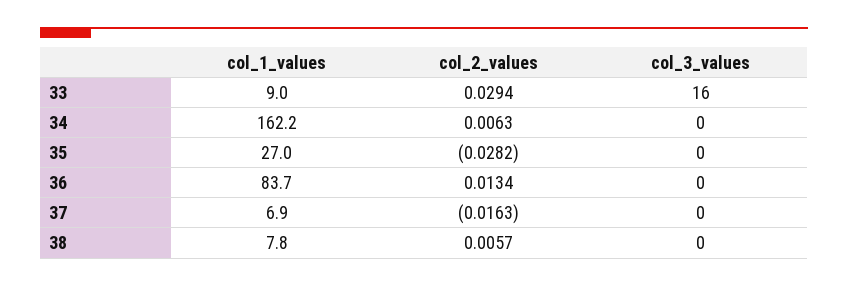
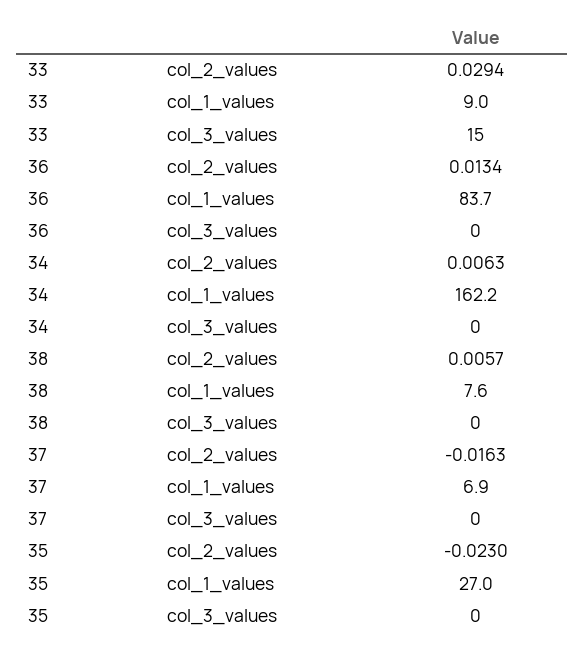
col_3_values, 33: 16 -> 15
col_2_values, 35: -0.0282 -> -0.023
col_1_values, 38: 7.8 -> 7.6

